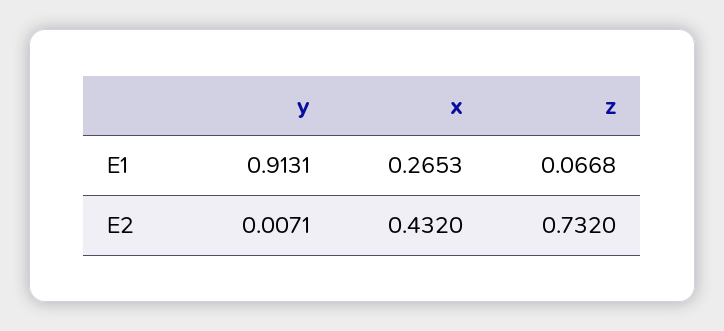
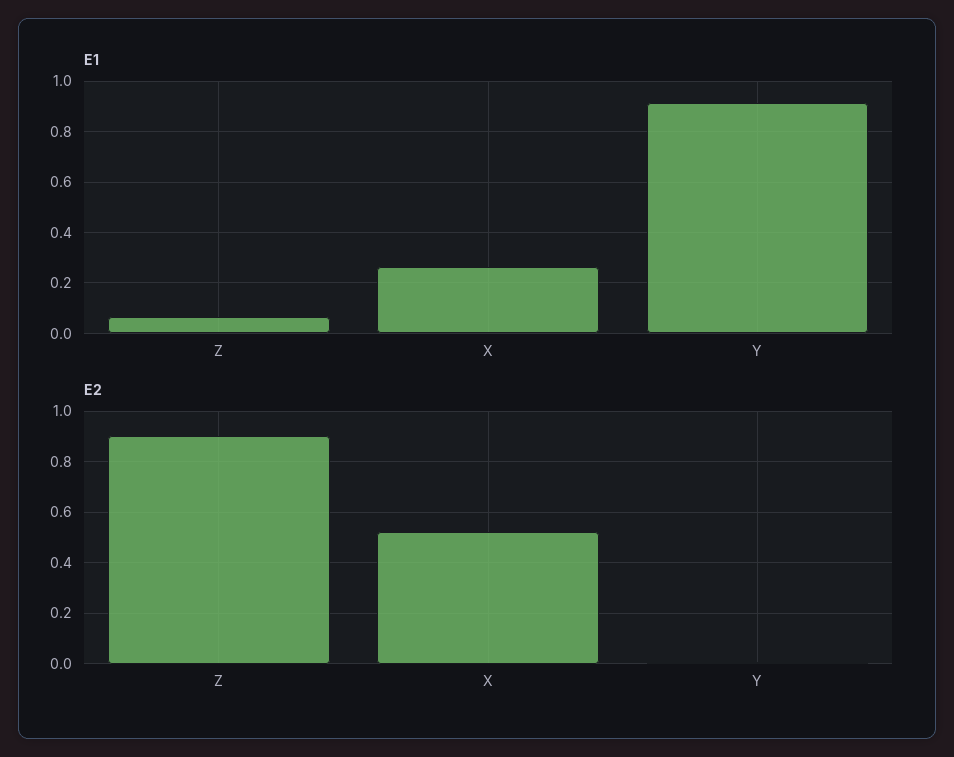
E2, x: 0.432 -> 0.525
E2, z: 0.732 -> 0.9

